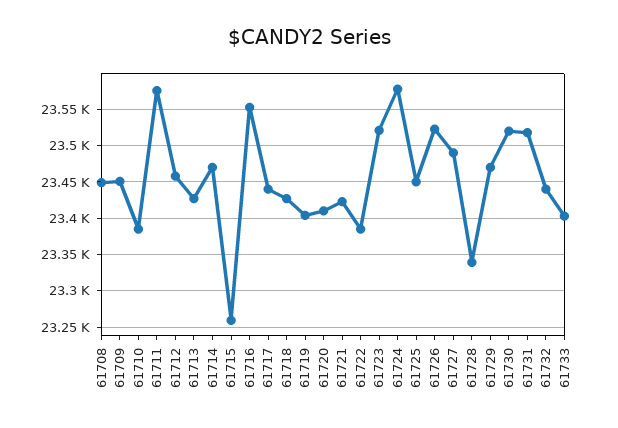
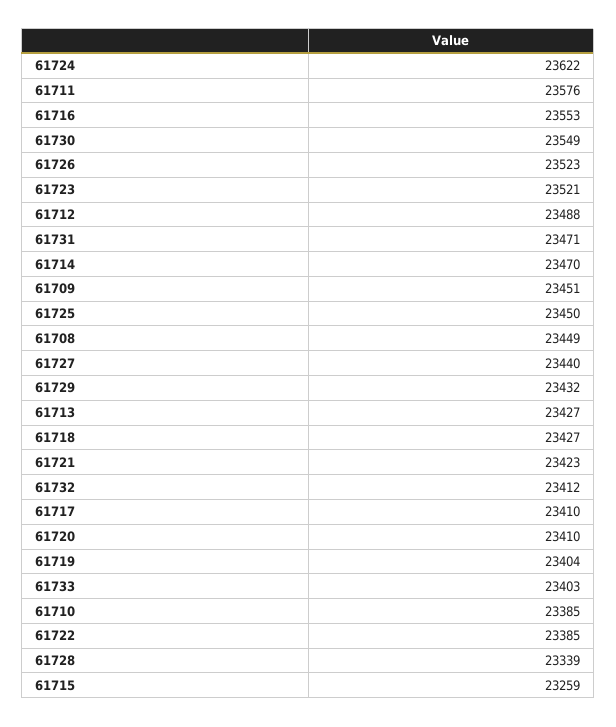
61712: 23460 -> 23488
61717: 23440 -> 23410
61724: 23580 -> 23622
61727: 23490 -> 23440
61729: 23470 -> 23432
61730: 23520 -> 23549
61731: 23520 -> 23471
61732: 23440 -> 23412

